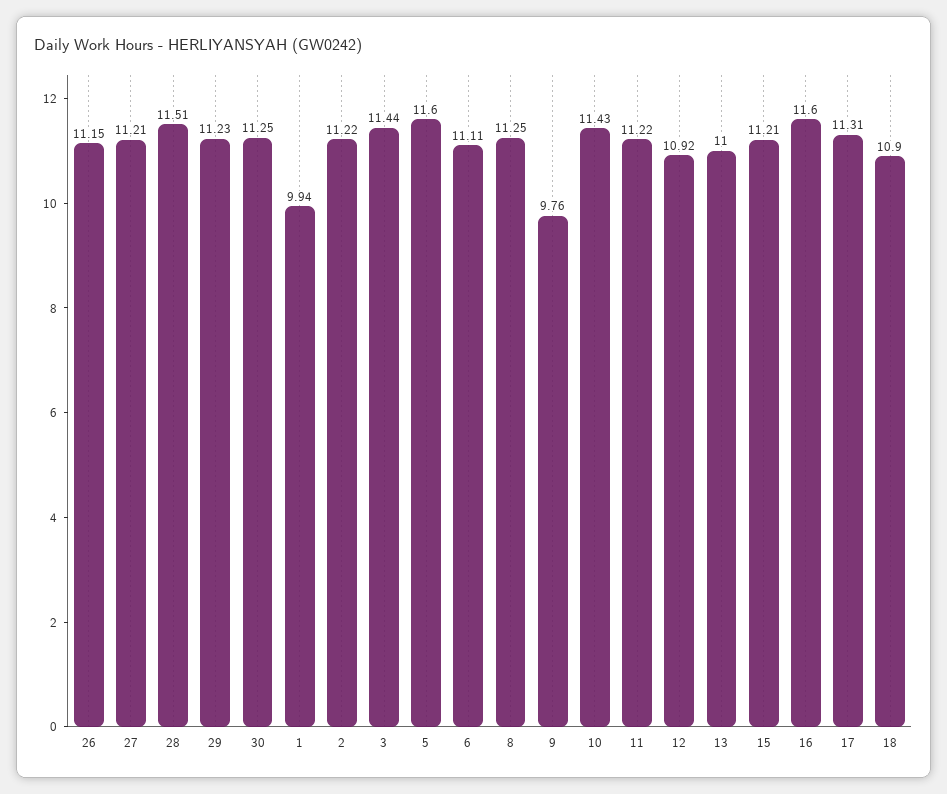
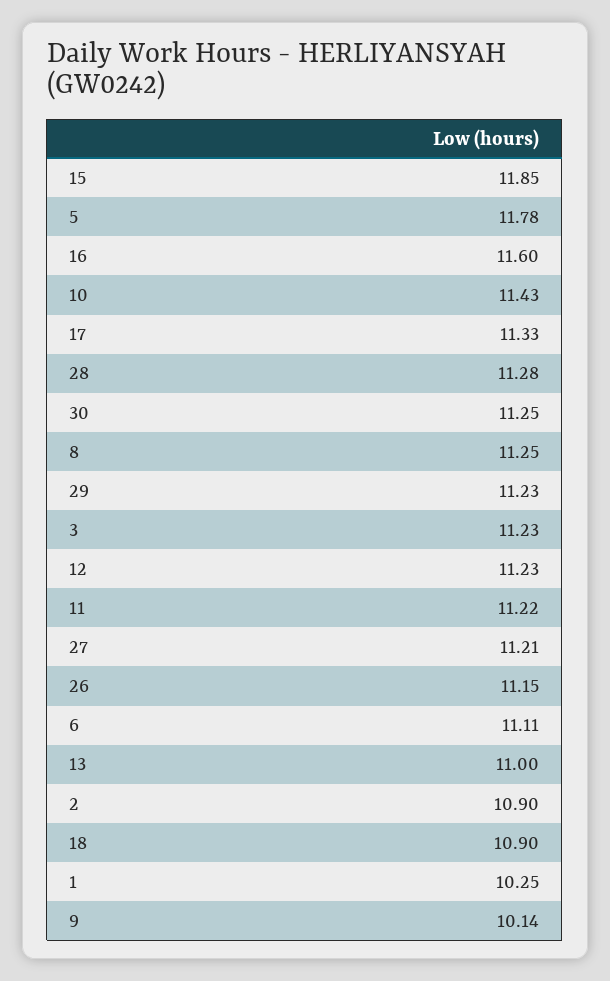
28: 11.51 -> 11.28
1: 9.94 -> 10.25
2: 11.22 -> 10.9
3: 11.44 -> 11.23
5: 11.6 -> 11.78
9: 9.76 -> 10.14
12: 10.92 -> 11.23
15: 11.21 -> 11.85
17: 11.31 -> 11.33

